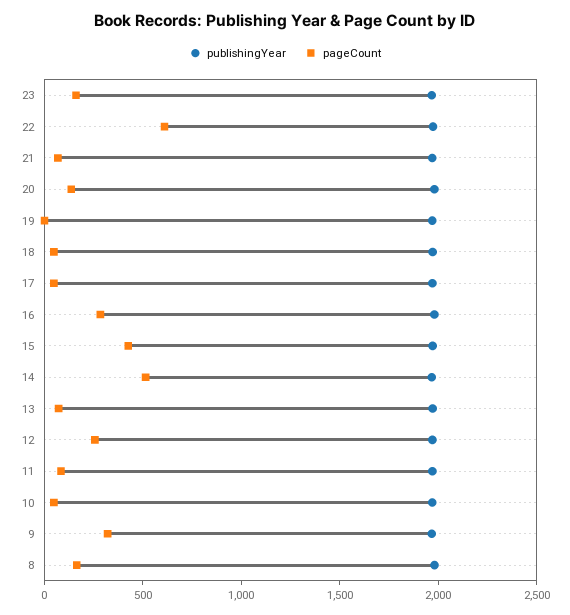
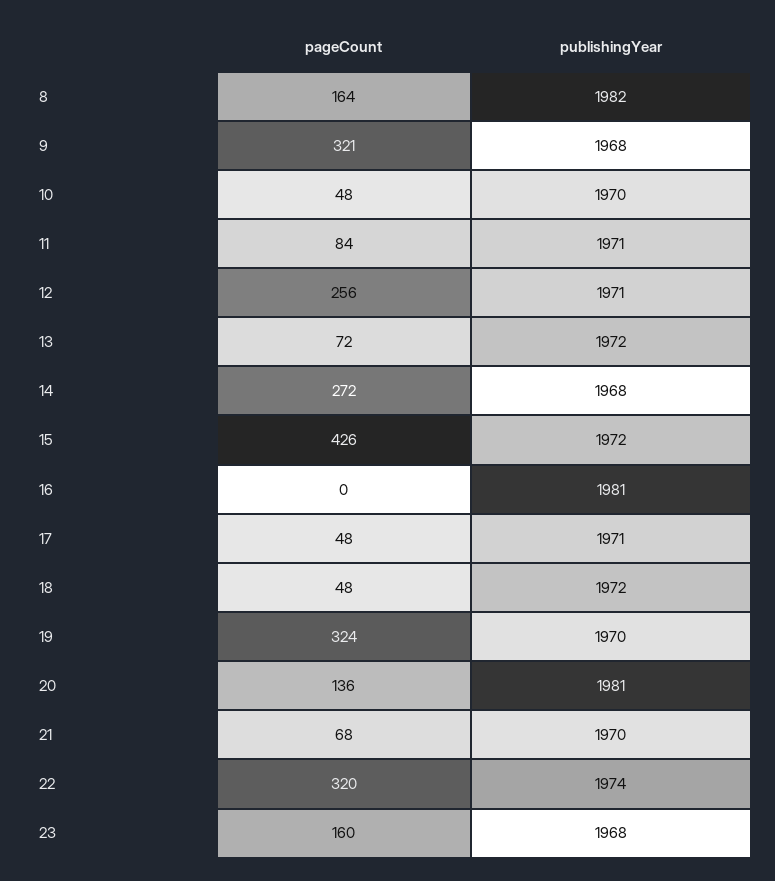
pageCount, 22: 600 -> 320
pageCount, 19: 0 -> 324
pageCount, 16: 300 -> 0
pageCount, 14: 500 -> 272

